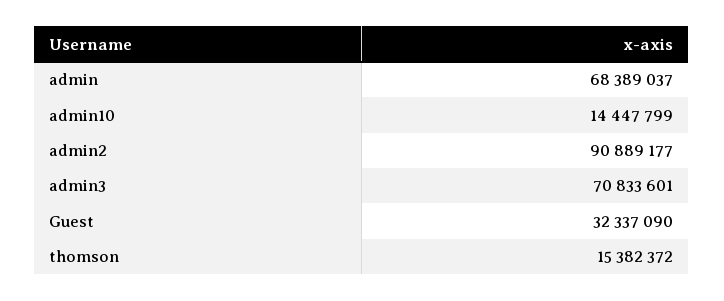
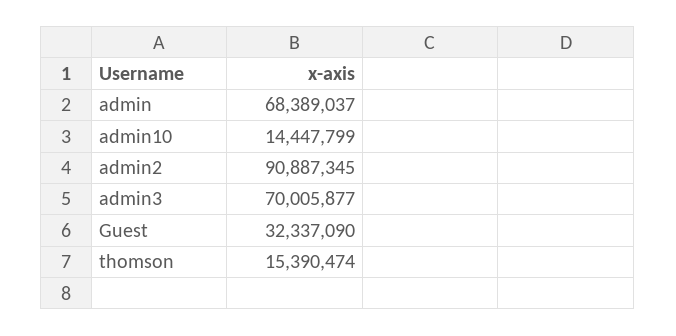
admin2: 90889177 -> 90887345
admin3: 70833601 -> 70005877
thomson: 15382372 -> 15390474

